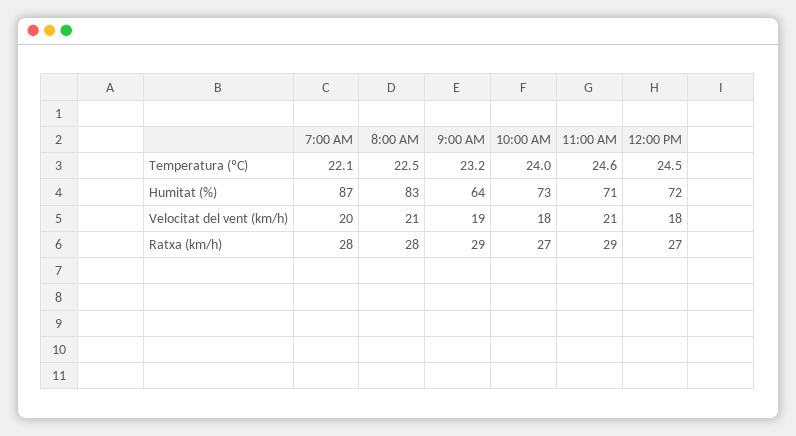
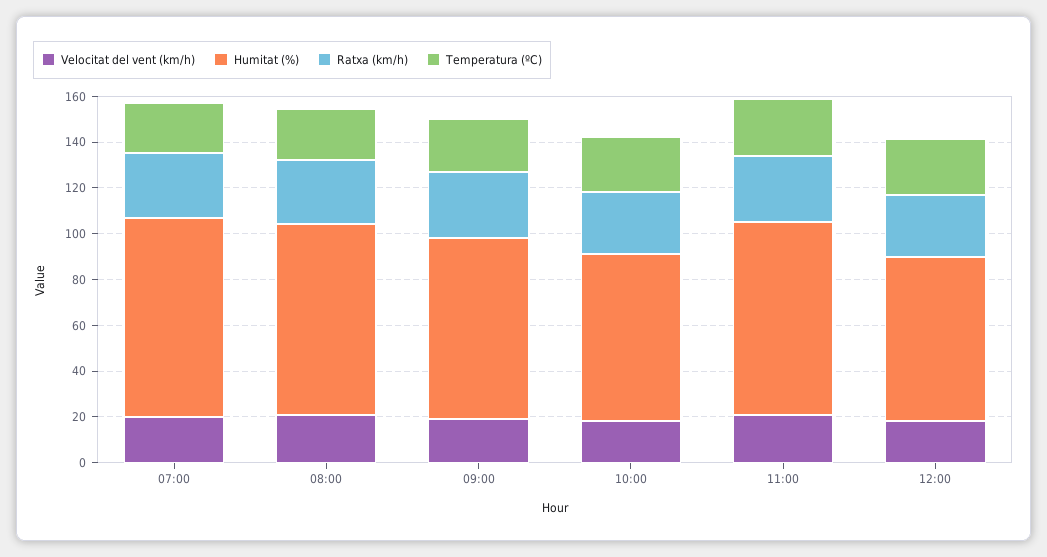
Humitat (%), 9:00 AM: 64 -> 80
Humitat (%), 11:00 AM: 71 -> 85

